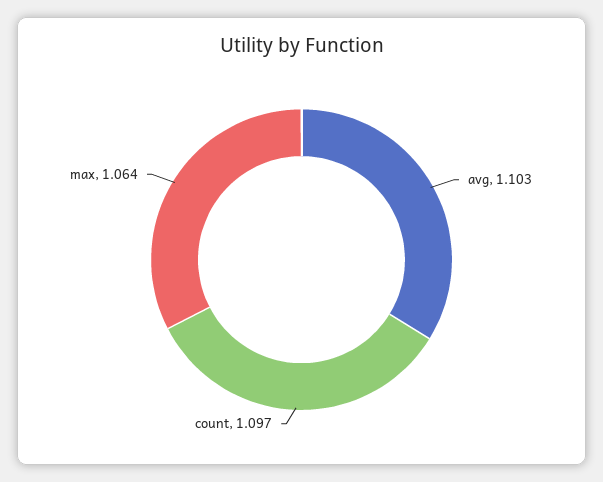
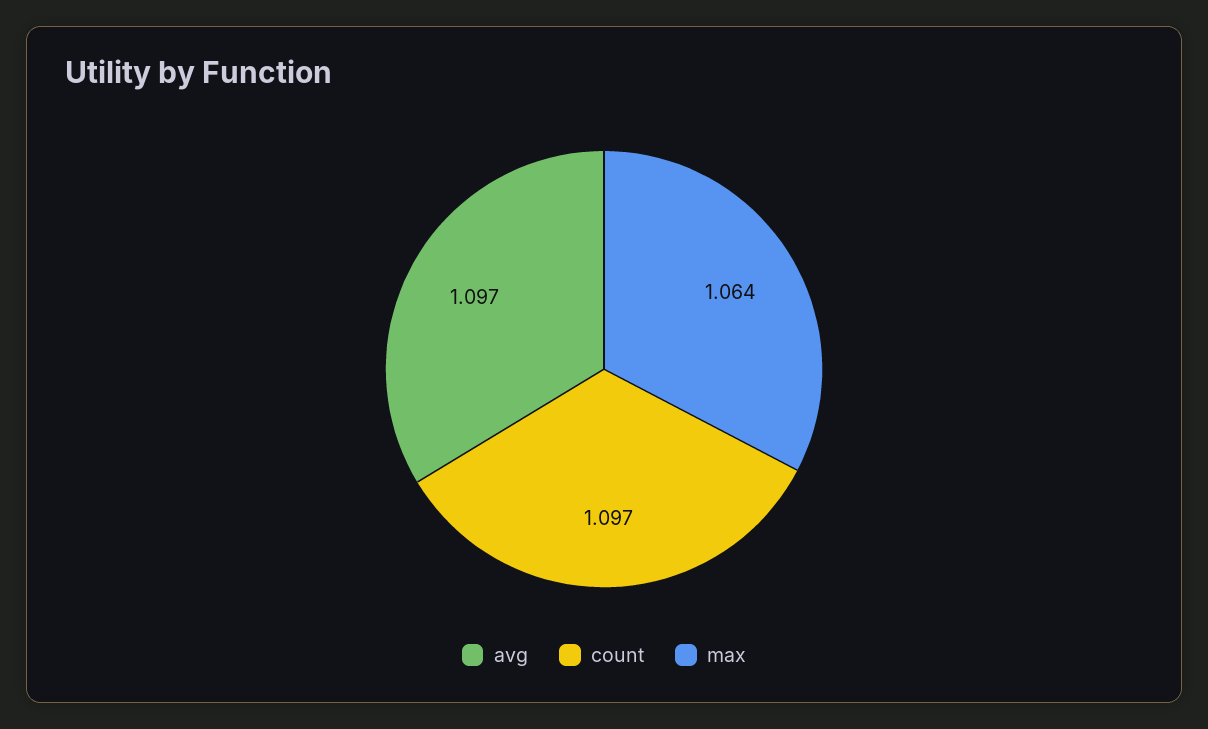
avg: 1.103 -> 1.097

